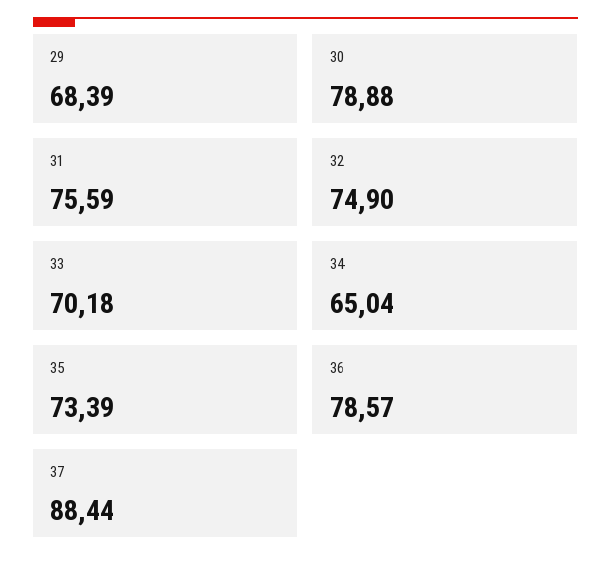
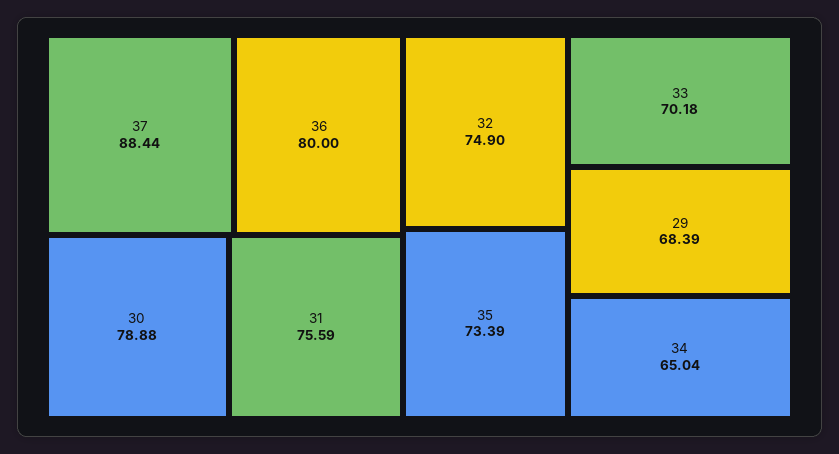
36: 78.57 -> 80

